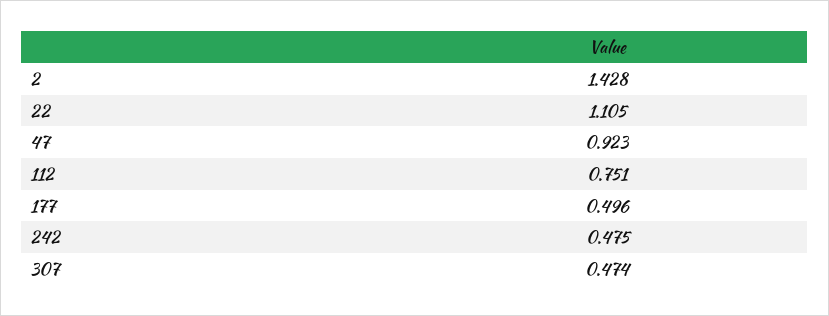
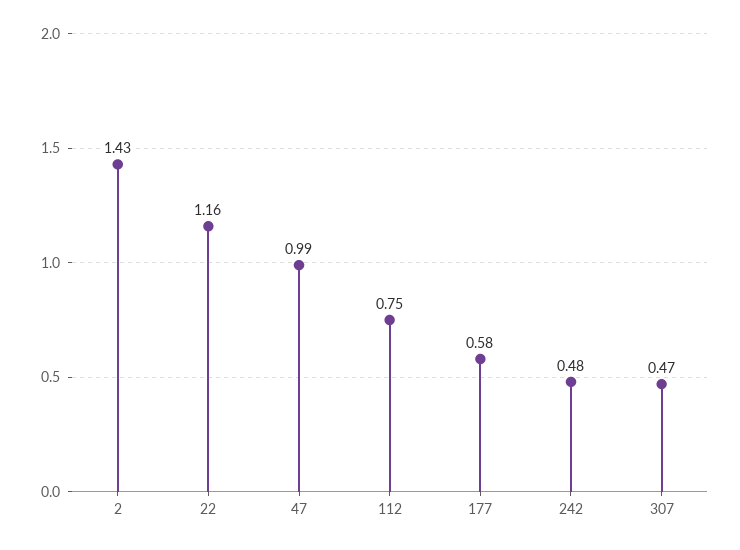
22: 1.105 -> 1.16
47: 0.923 -> 0.99
177: 0.496 -> 0.58

